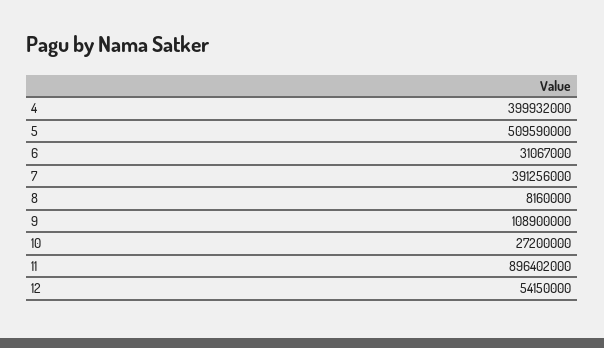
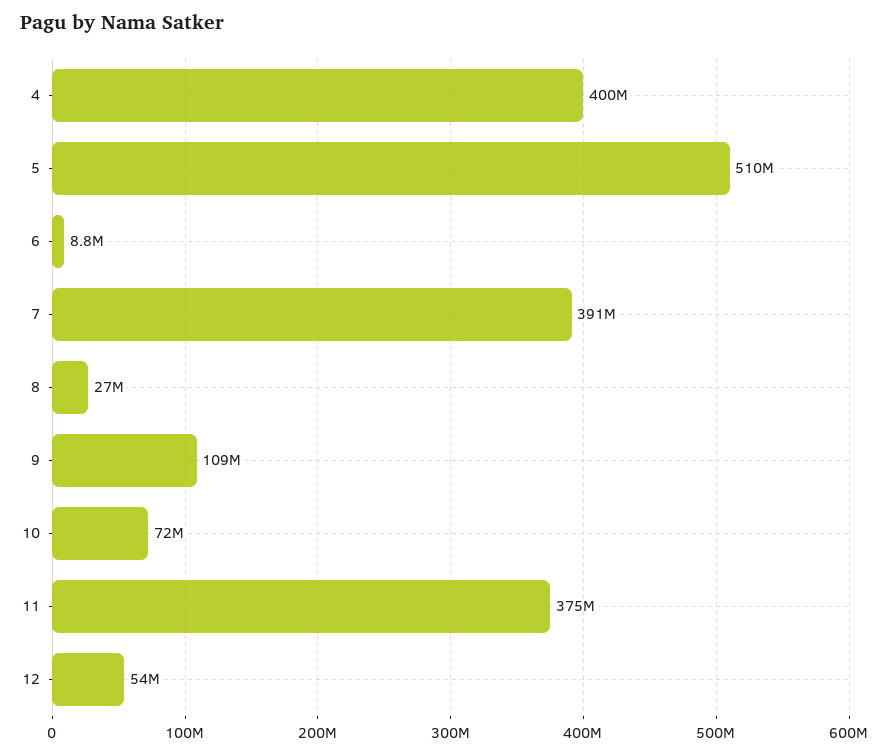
6: 31067000 -> 8800000
8: 8160000 -> 27000000
10: 27200000 -> 72000000
11: 896402000 -> 375000000

